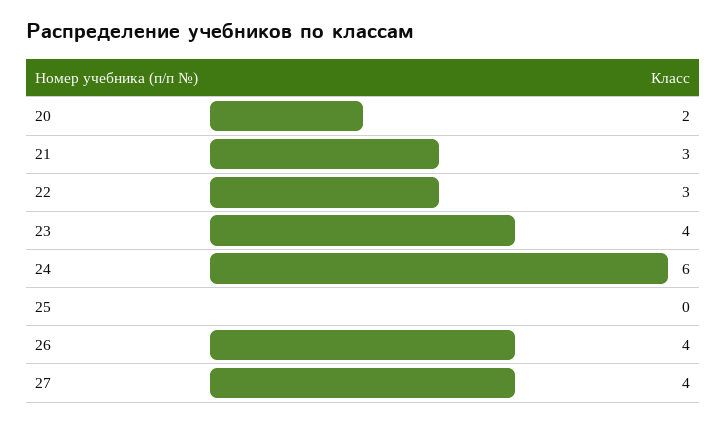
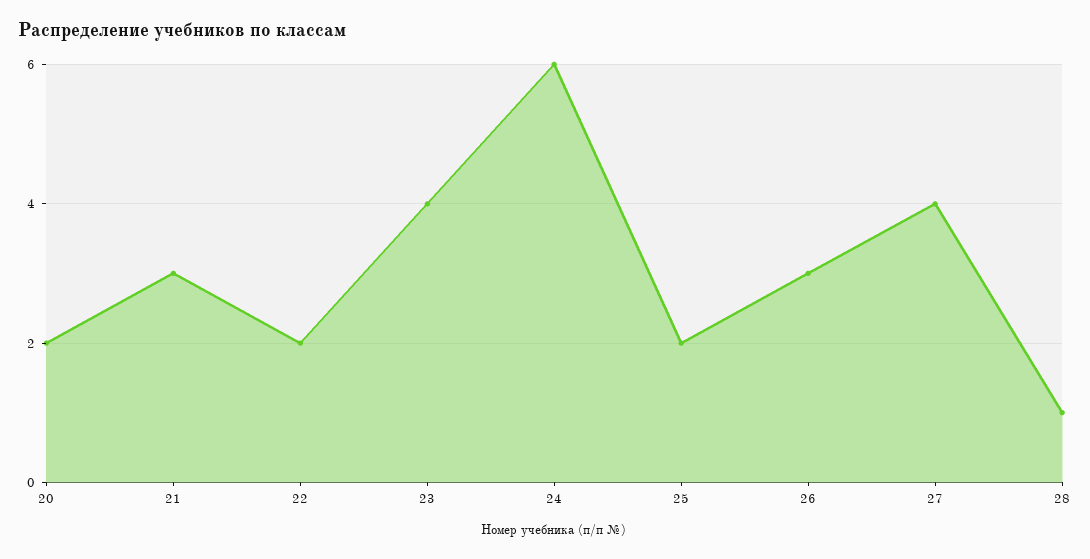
22: 3 -> 2
25: 0 -> 2
26: 4 -> 3
28: none -> 1

